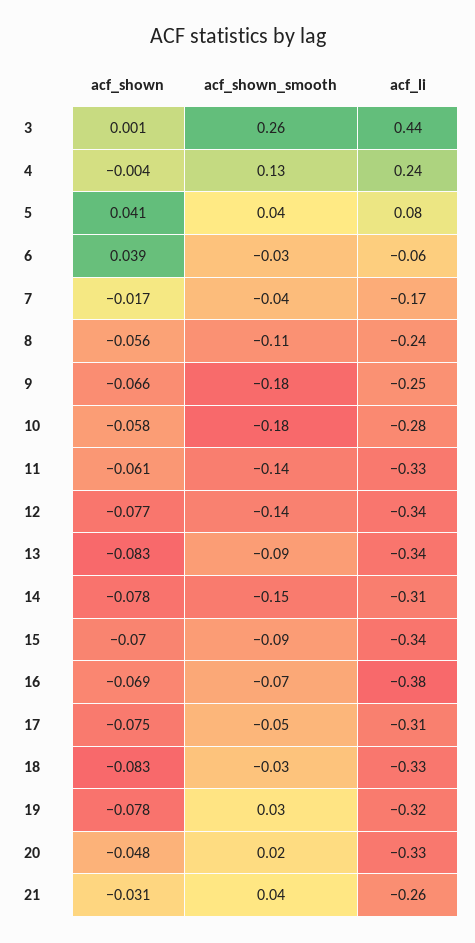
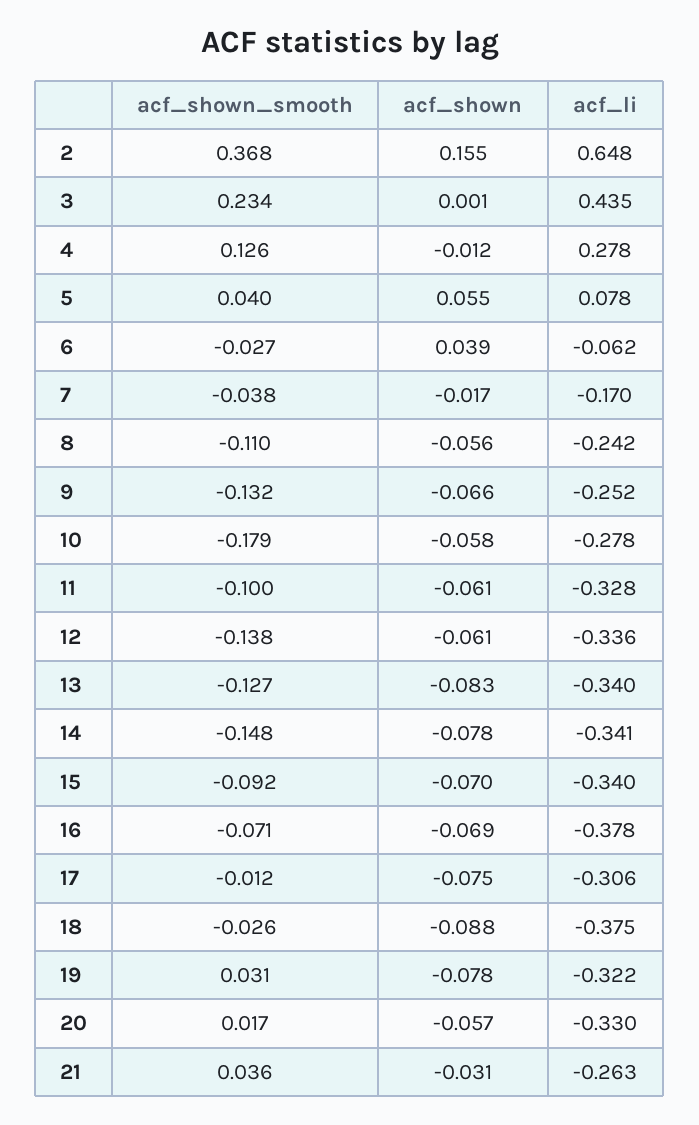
acf_shown_smooth, 3: 0.26 -> 0.234
acf_shown, 4: -0.004 -> -0.012
acf_li, 4: 0.24 -> 0.278
acf_shown, 5: 0.041 -> 0.055
acf_shown_smooth, 9: -0.18 -> -0.132
acf_shown_smooth, 11: -0.14 -> -0.1
acf_shown, 12: -0.077 -> -0.061
acf_shown_smooth, 13: -0.09 -> -0.127
acf_li, 14: -0.31 -> -0.341
acf_shown_smooth, 17: -0.05 -> -0.012
acf_shown, 18: -0.083 -> -0.088
acf_li, 18: -0.33 -> -0.375
acf_shown, 20: -0.048 -> -0.057
acf_shown_smooth, 2: none -> 0.368
acf_shown, 2: none -> 0.155
acf_li, 2: none -> 0.648

